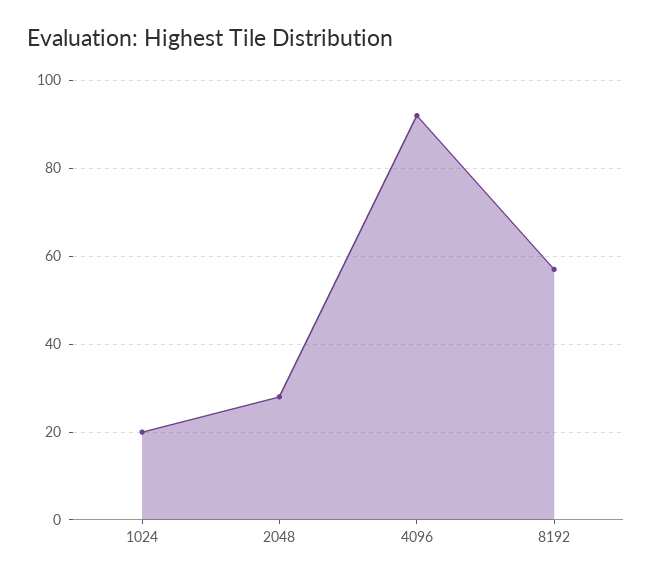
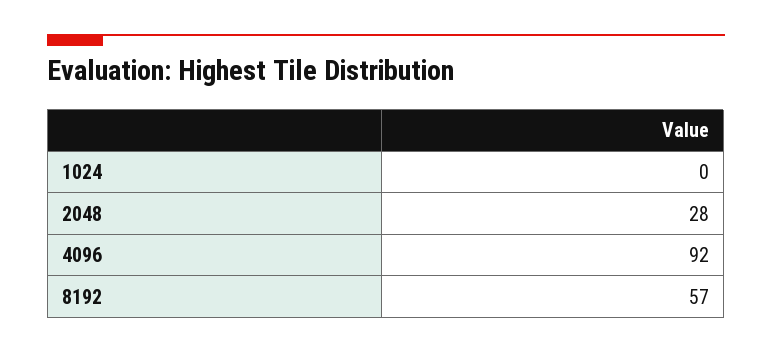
1024: 20 -> 0

